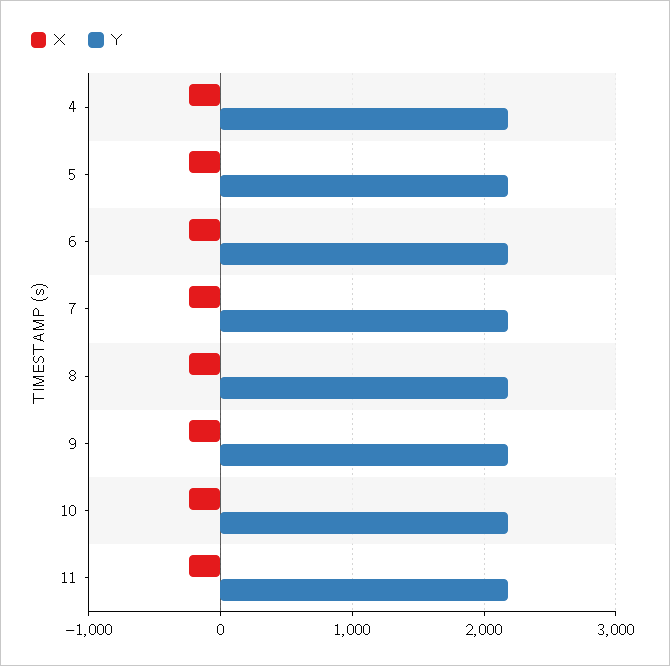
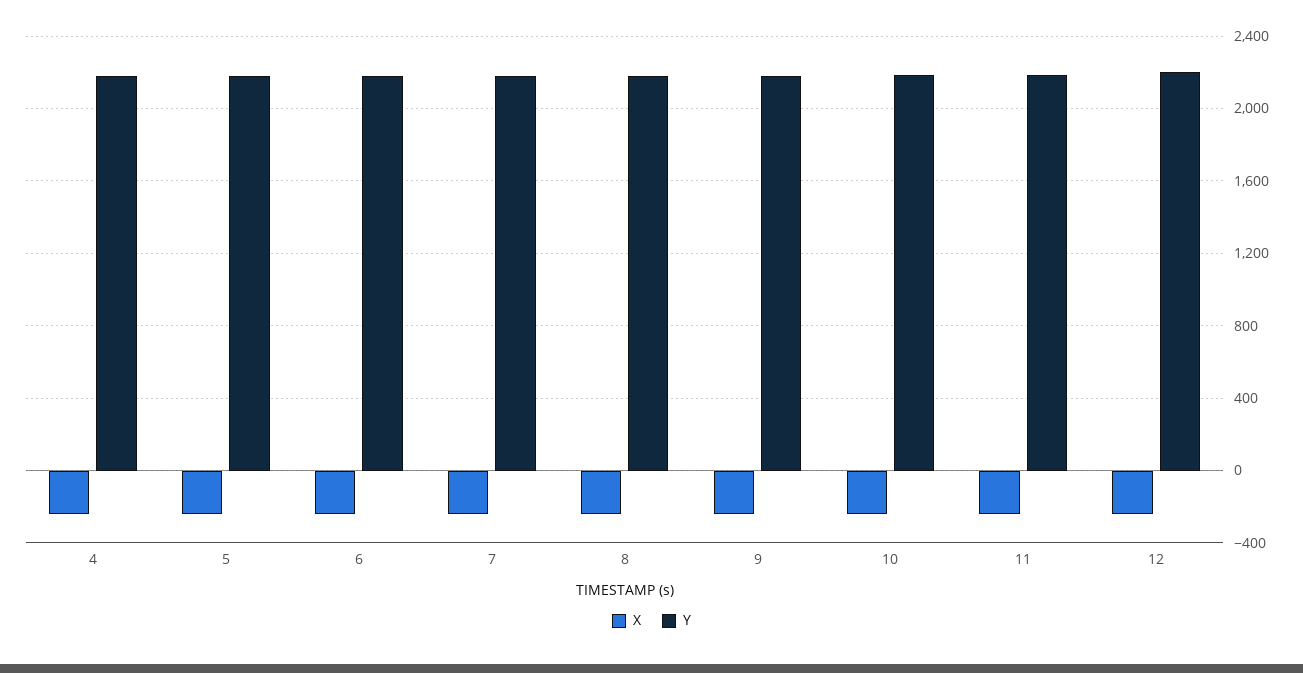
X, 12: none -> -250
Y, 12: none -> 2200

